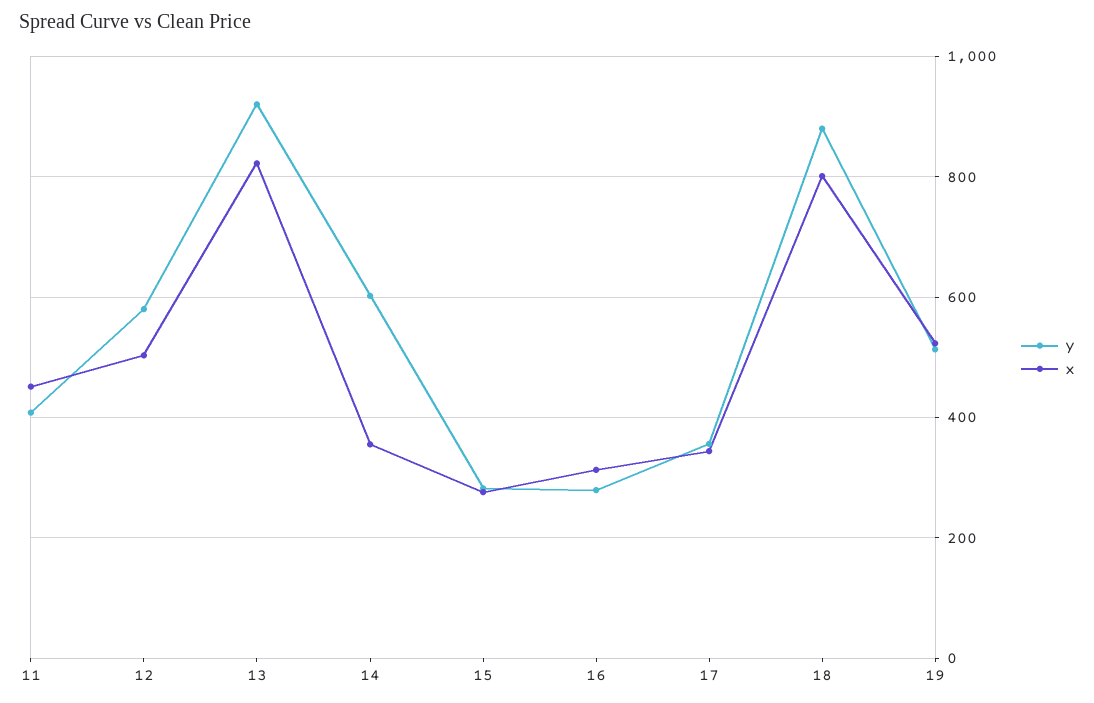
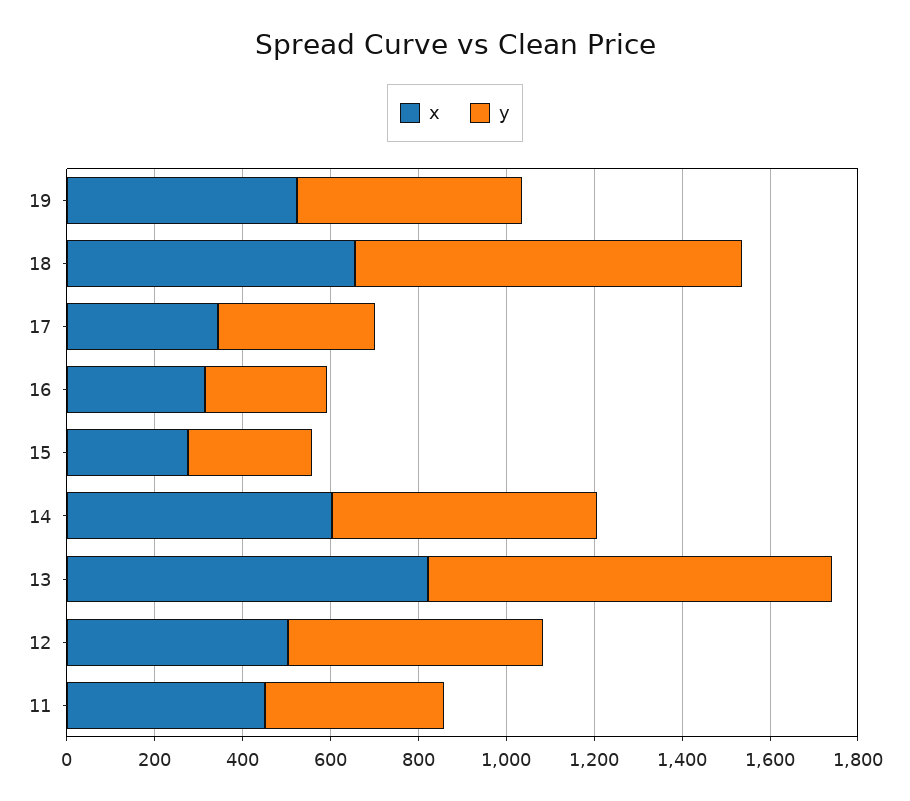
x, 14: 360 -> 600
x, 18: 800 -> 650

